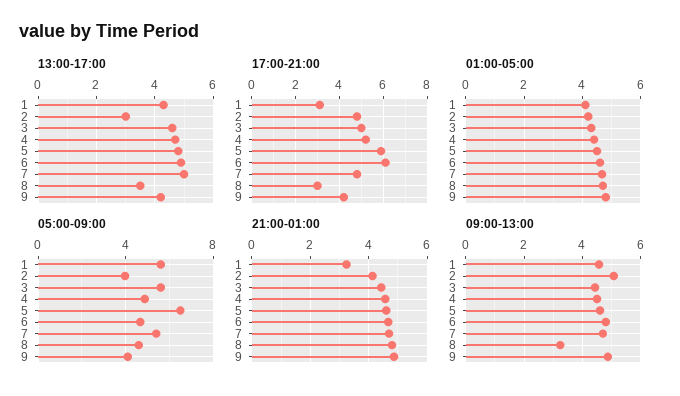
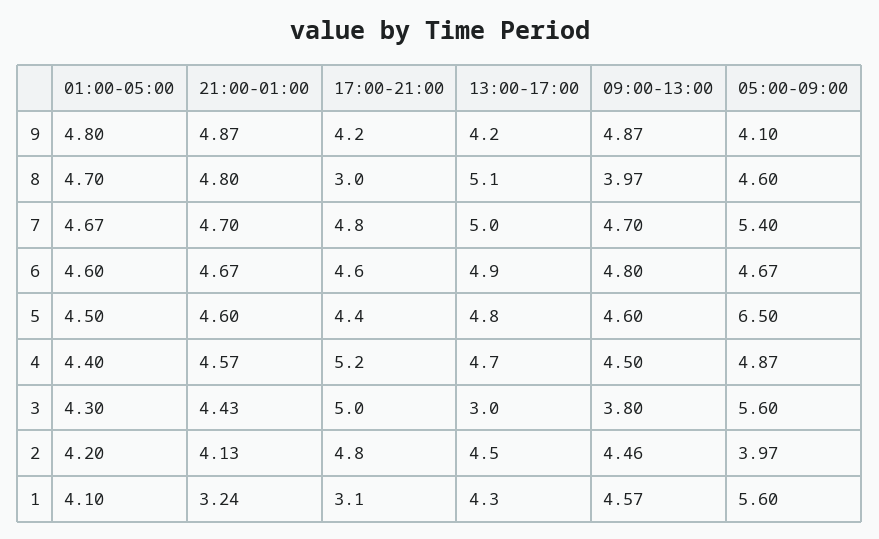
13:00-17:00, 2: 3 -> 4.5
13:00-17:00, 3: 4.5 -> 3
13:00-17:00, 8: 3.5 -> 5.1
17:00-21:00, 5: 6 -> 4.4
17:00-21:00, 6: 6 -> 4.6
09:00-13:00, 2: 5 -> 4.46
09:00-13:00, 3: 4.5 -> 3.8
09:00-13:00, 8: 3.25 -> 3.97

